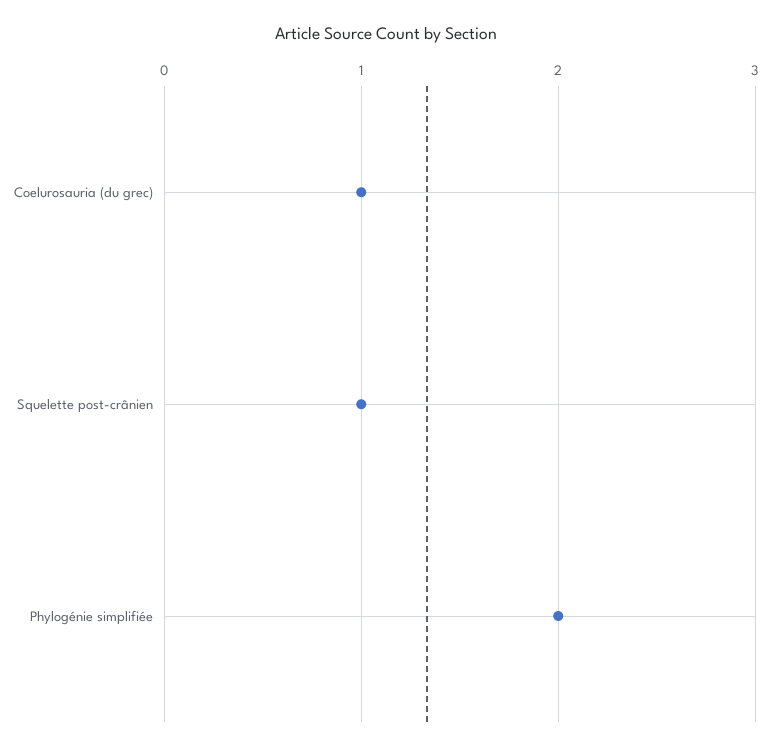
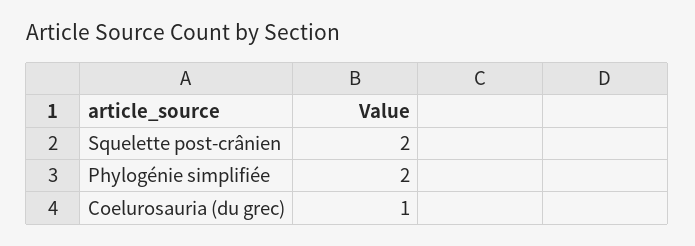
Squelette post-crânien: 1 -> 2

